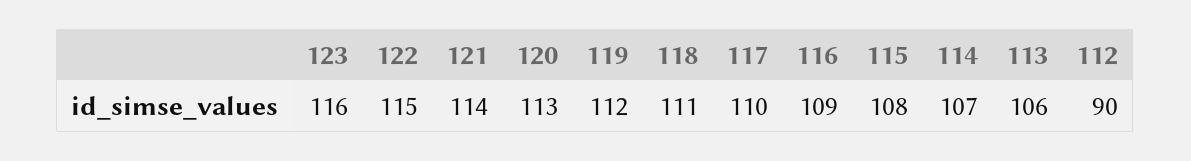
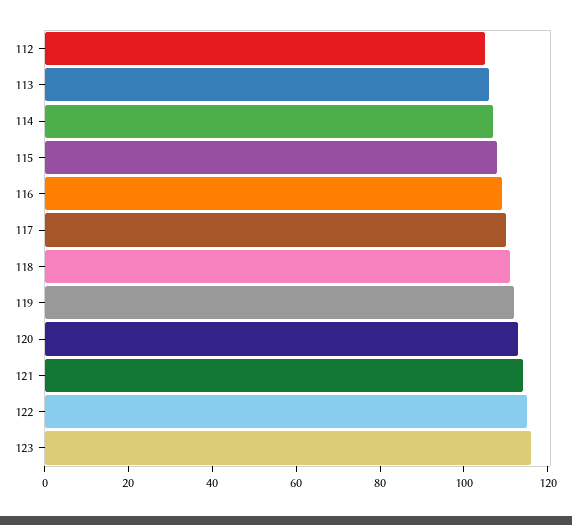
112: 90 -> 105

